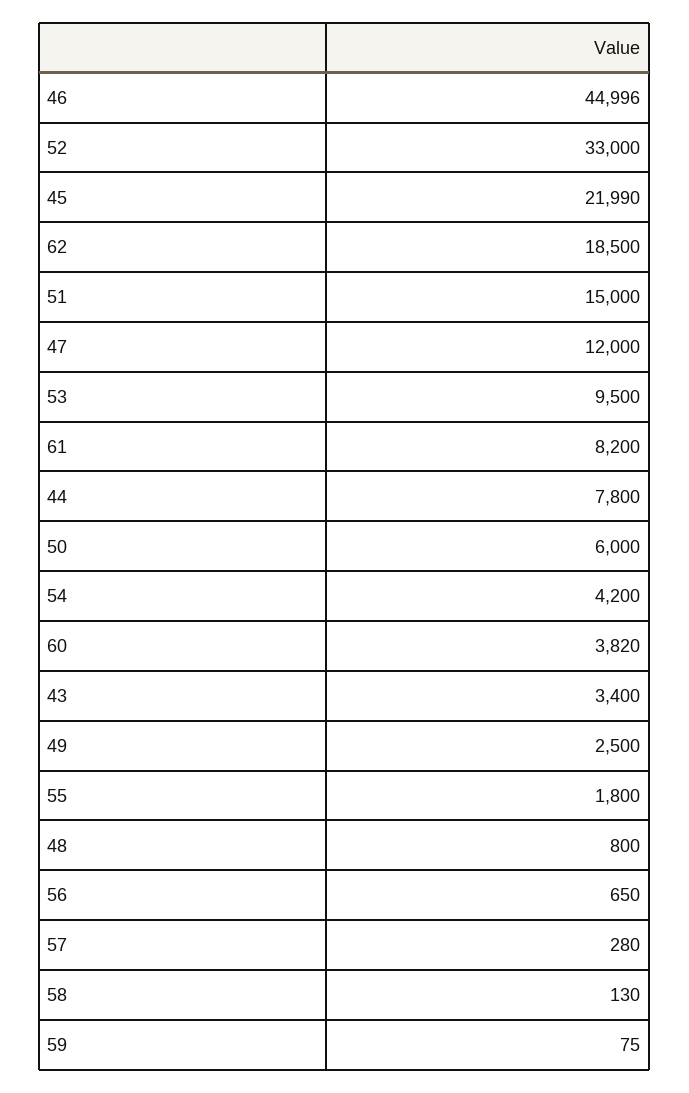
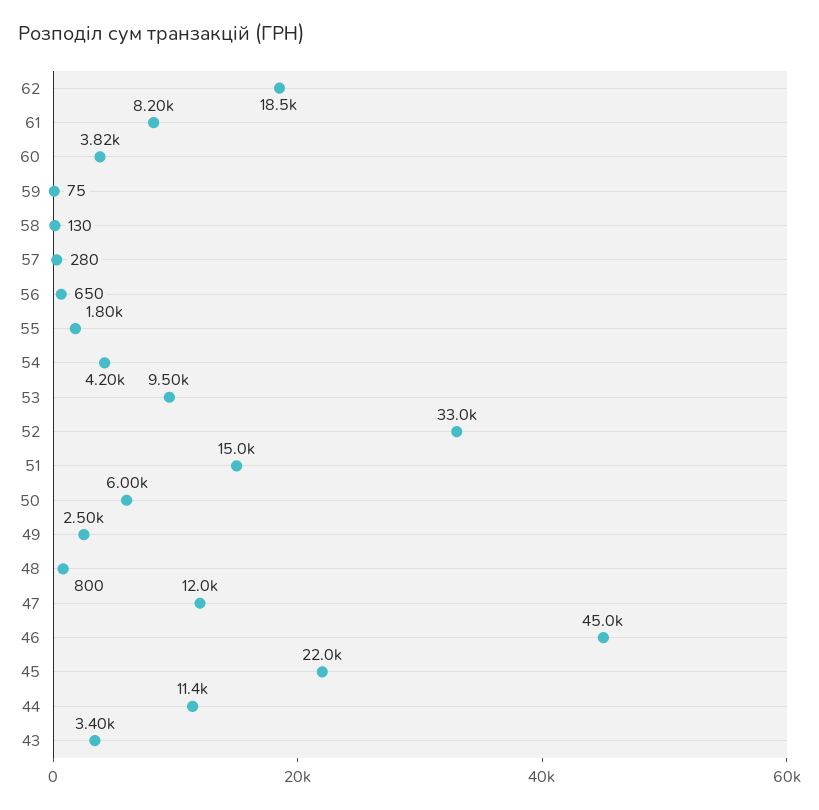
44: 7800 -> 11400

